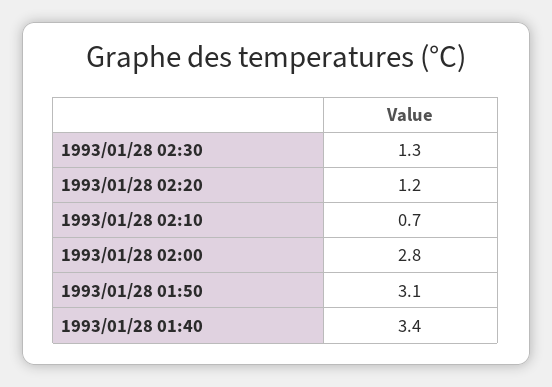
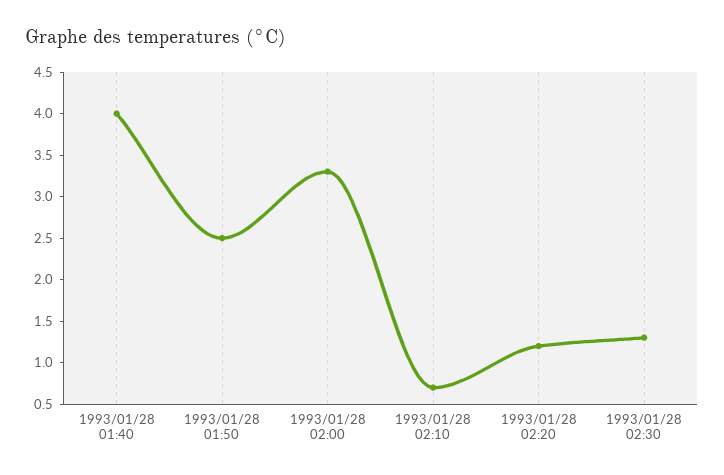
1993/01/28 02:00: 2.8 -> 3.3
1993/01/28 01:50: 3.1 -> 2.5
1993/01/28 01:40: 3.4 -> 4

